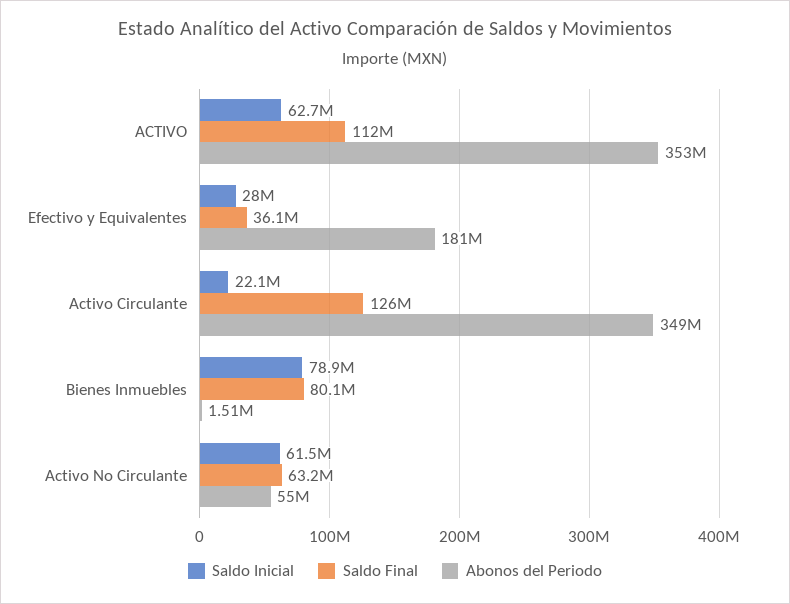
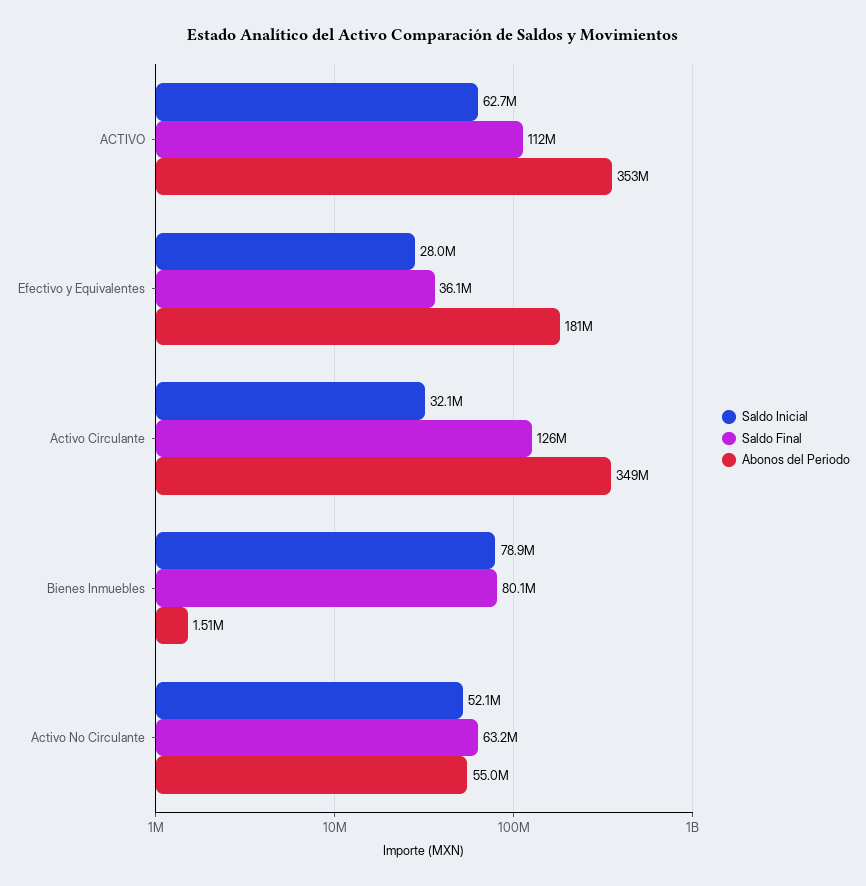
Saldo Inicial, Activo Circulante: 22100000 -> 32100000
Saldo Inicial, Activo No Circulante: 61500000 -> 52100000

